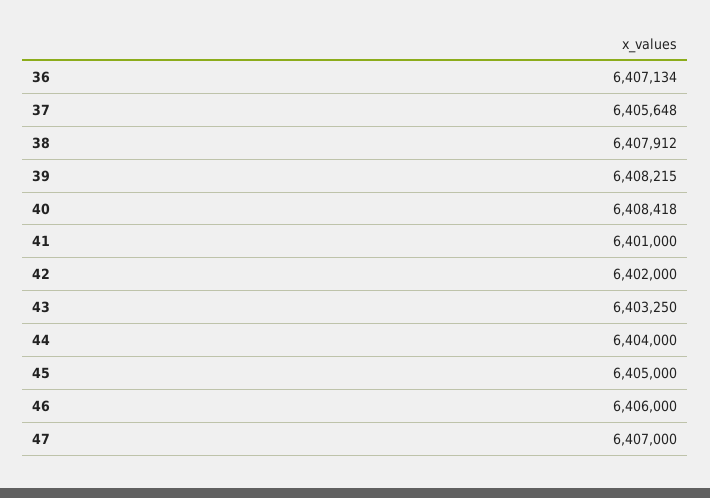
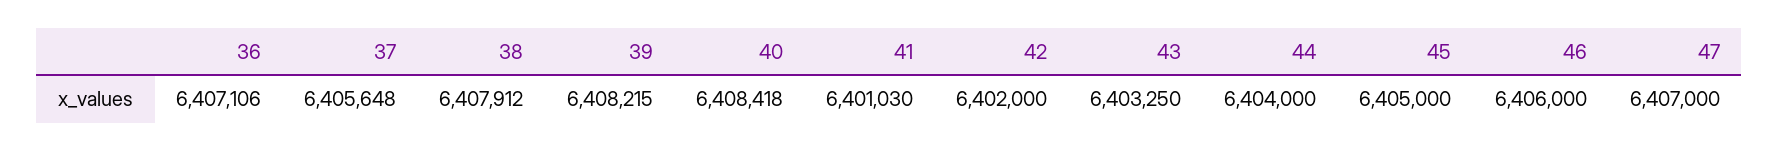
36: 6407134 -> 6407106
41: 6401000 -> 6401030

